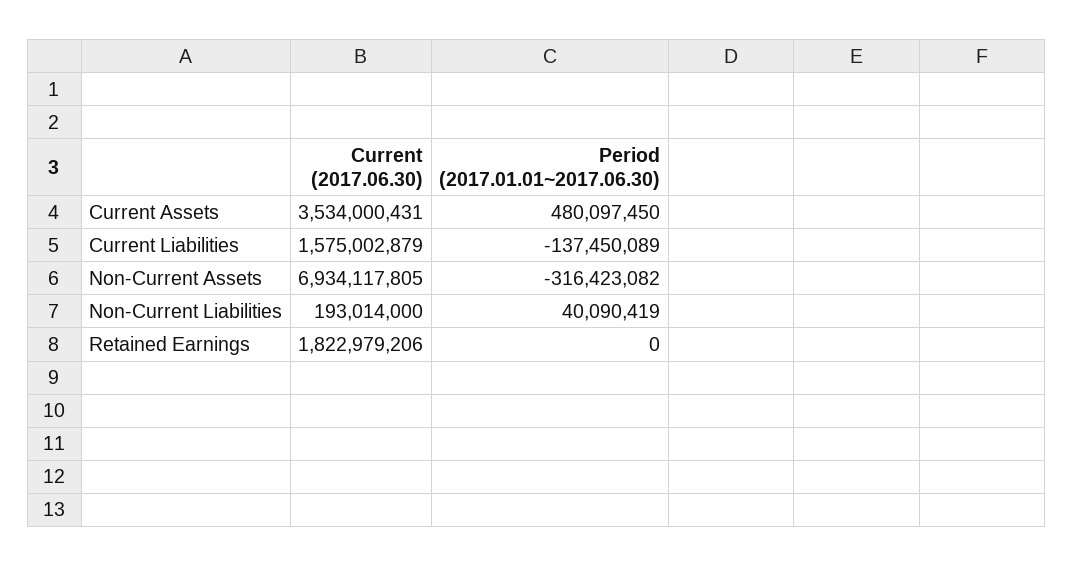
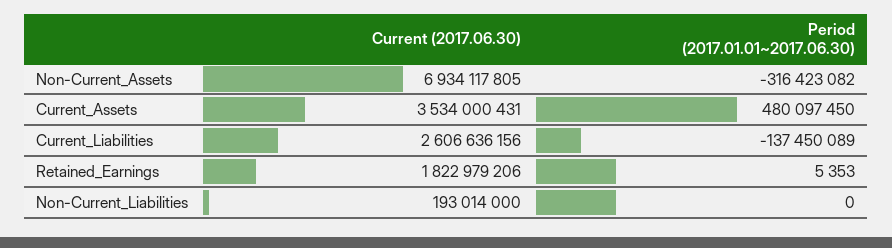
Current (2017.06.30), Current Liabilities: 1575002879 -> 2606636156
Period (2017.01.01~2017.06.30), Non-Current Liabilities: 40090419 -> 0
Period (2017.01.01~2017.06.30), Retained Earnings: 0 -> 5353

